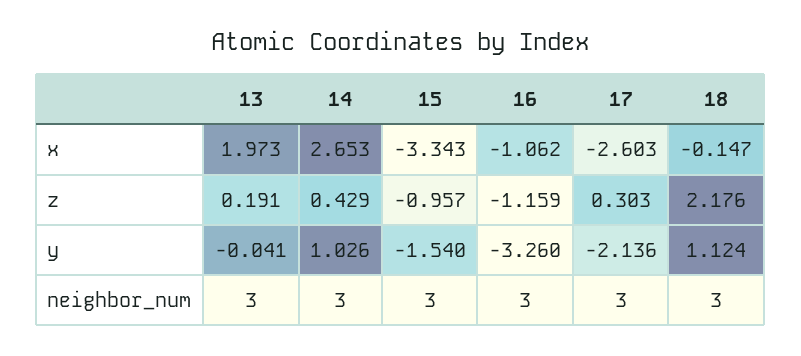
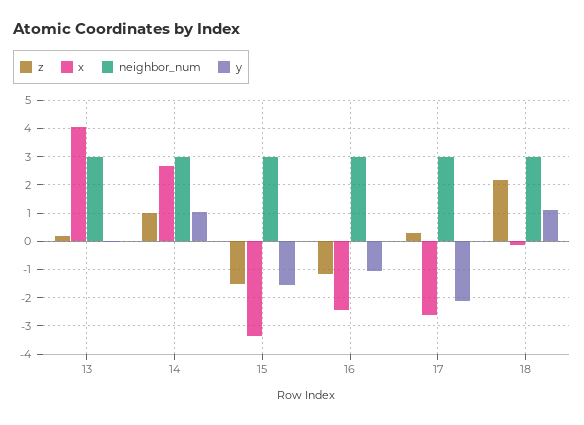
x, 13: 1.973 -> 4
x, 16: -1.062 -> -2.5
z, 14: 0.429 -> 1
z, 15: -0.957 -> -1.5
y, 16: -3.26 -> -1

